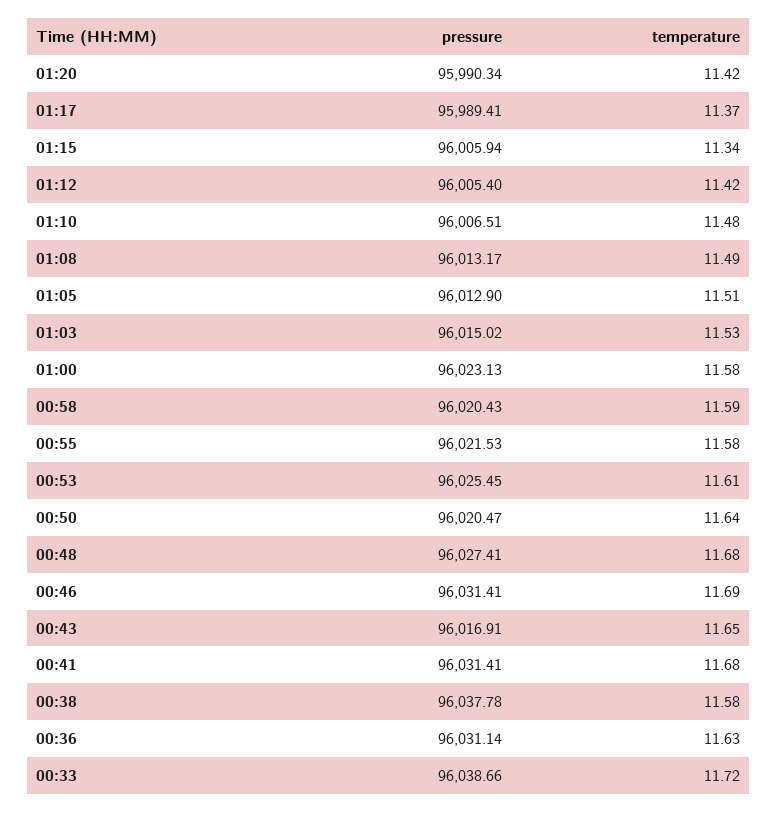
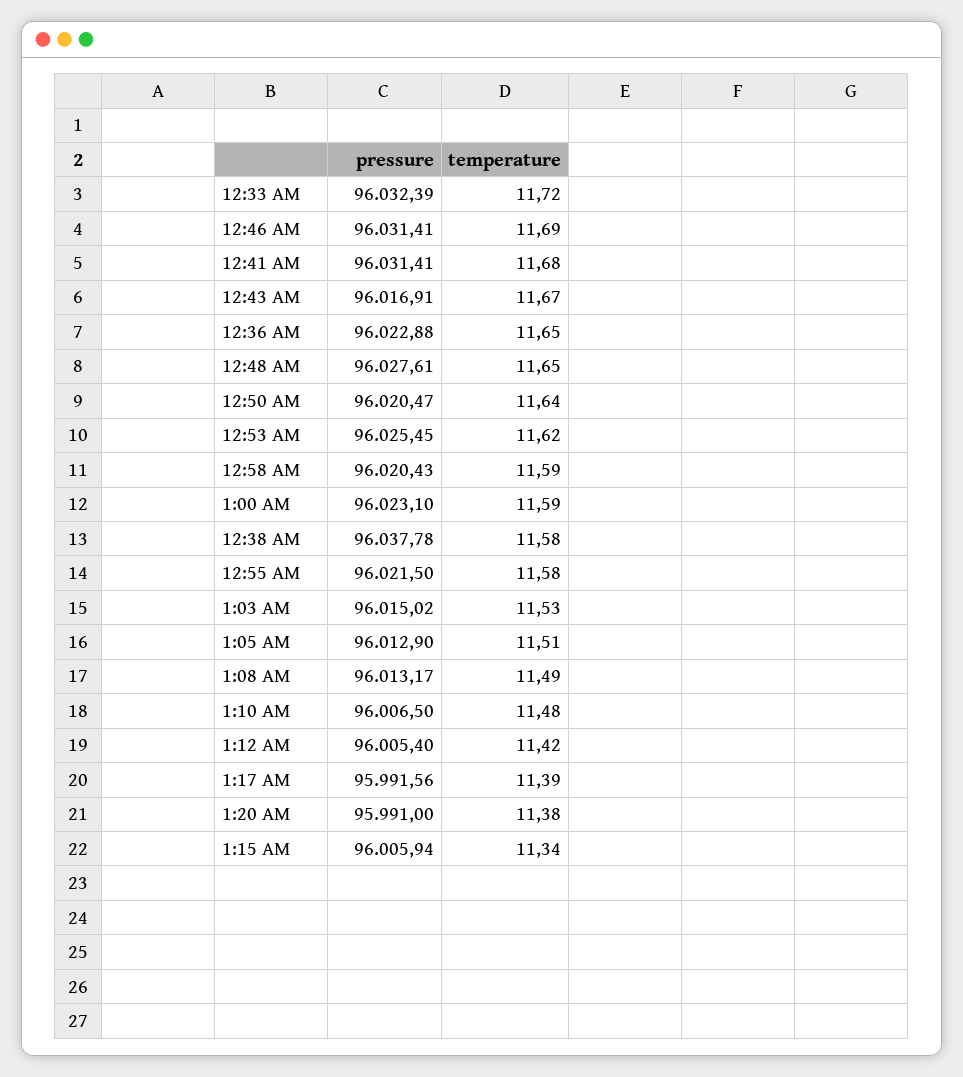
pressure, 01:20: 95990.34 -> 95991
temperature, 01:20: 11.42 -> 11.38
pressure, 01:17: 95989.41 -> 95991.56
temperature, 01:17: 11.37 -> 11.39
pressure, 01:10: 96006.51 -> 96006.5
pressure, 01:00: 96023.13 -> 96023.1
temperature, 01:00: 11.58 -> 11.59
pressure, 00:55: 96021.53 -> 96021.5
temperature, 00:53: 11.61 -> 11.62
pressure, 00:48: 96027.41 -> 96027.61
temperature, 00:48: 11.68 -> 11.65
temperature, 00:43: 11.65 -> 11.67
pressure, 00:36: 96031.14 -> 96022.88
temperature, 00:36: 11.63 -> 11.65
pressure, 00:33: 96038.66 -> 96032.39

